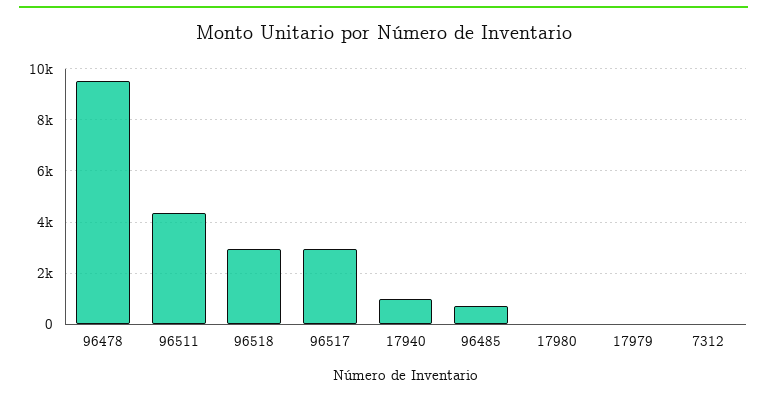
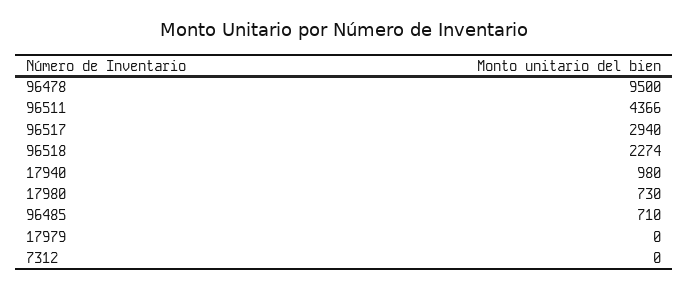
96518: 3000 -> 2274
17980: 0 -> 730

